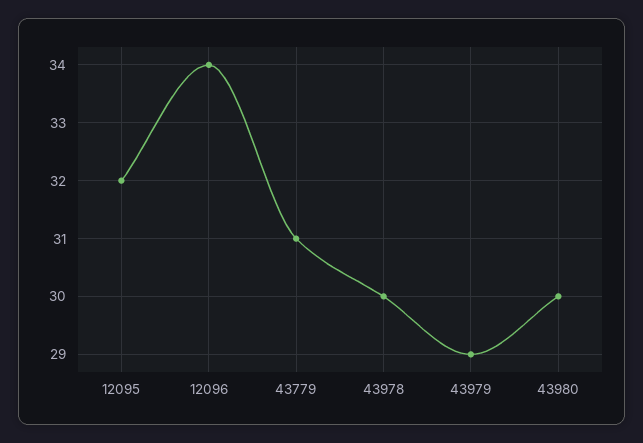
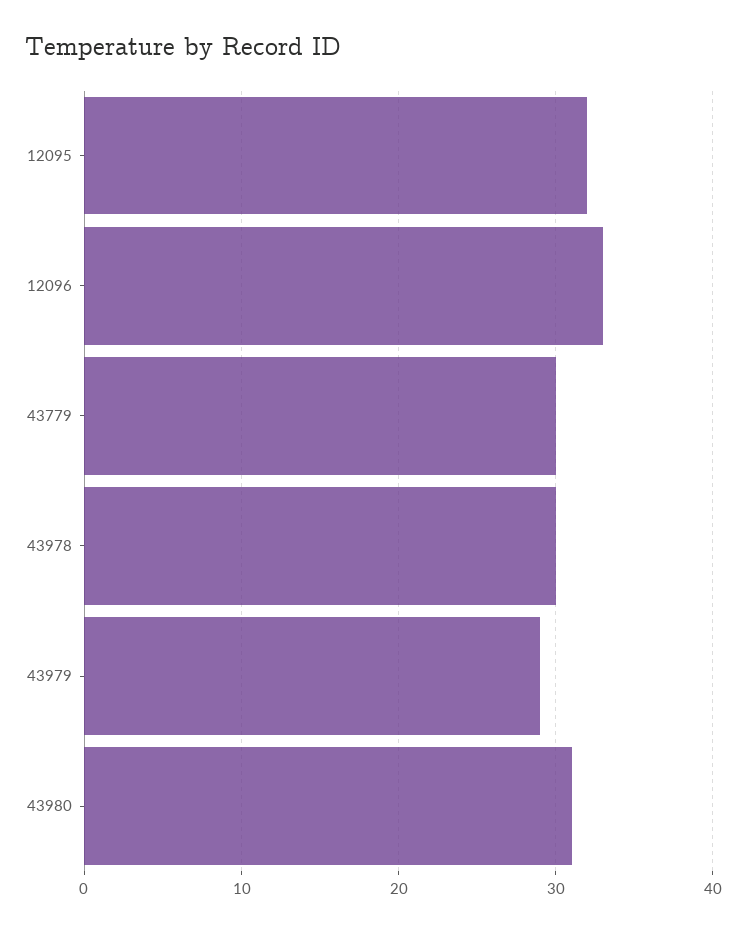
12096: 34 -> 33
43779: 31 -> 30
43980: 30 -> 31

